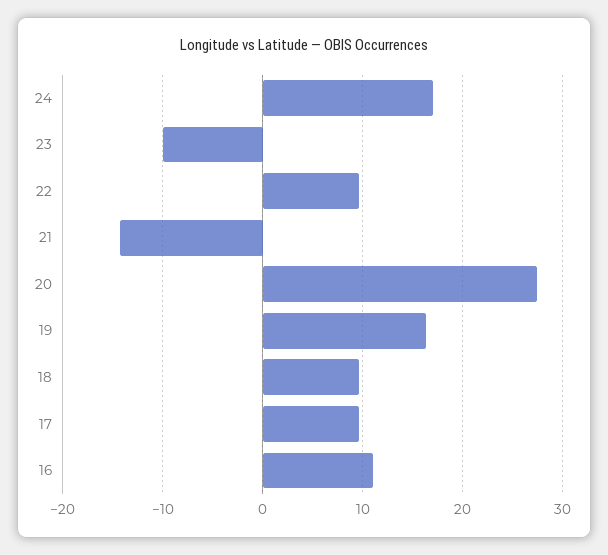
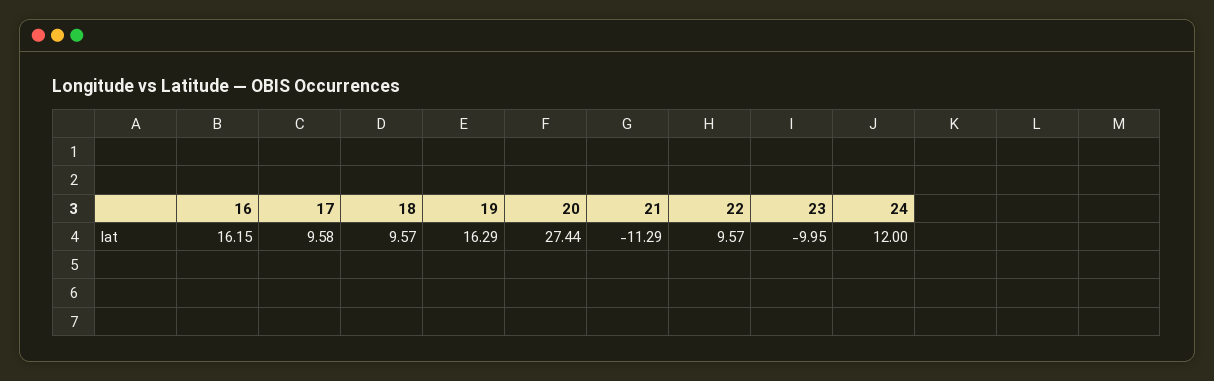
24: 17 -> 12
21: -14 -> -11.29
16: 11 -> 16.15

